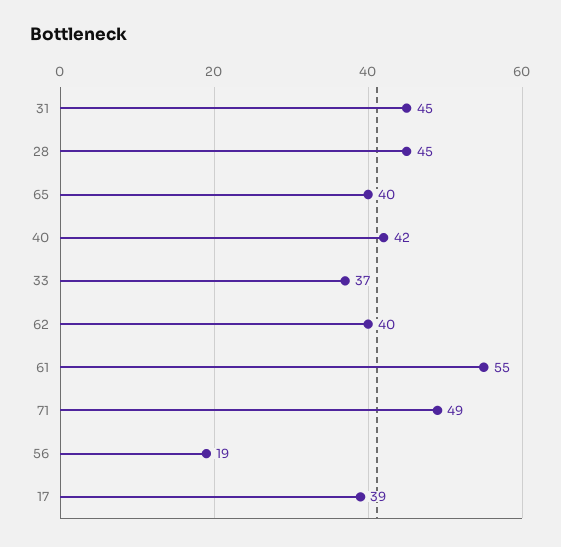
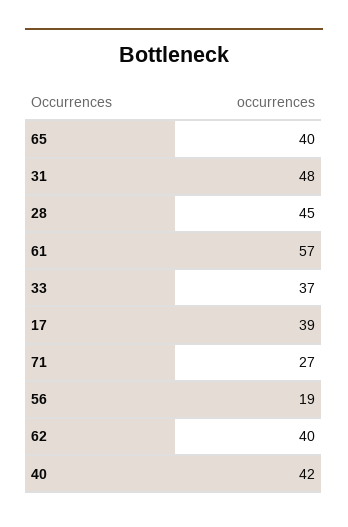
31: 45 -> 48
61: 55 -> 57
71: 49 -> 27

